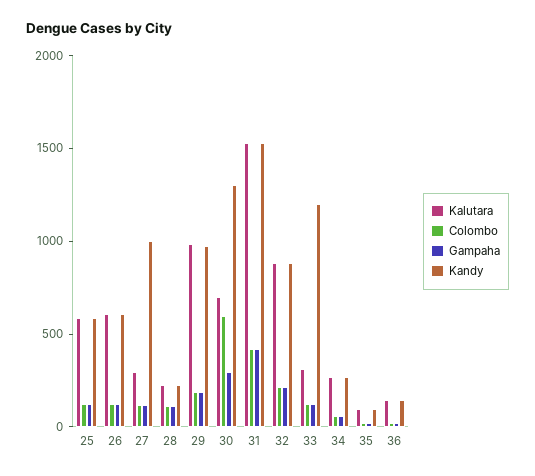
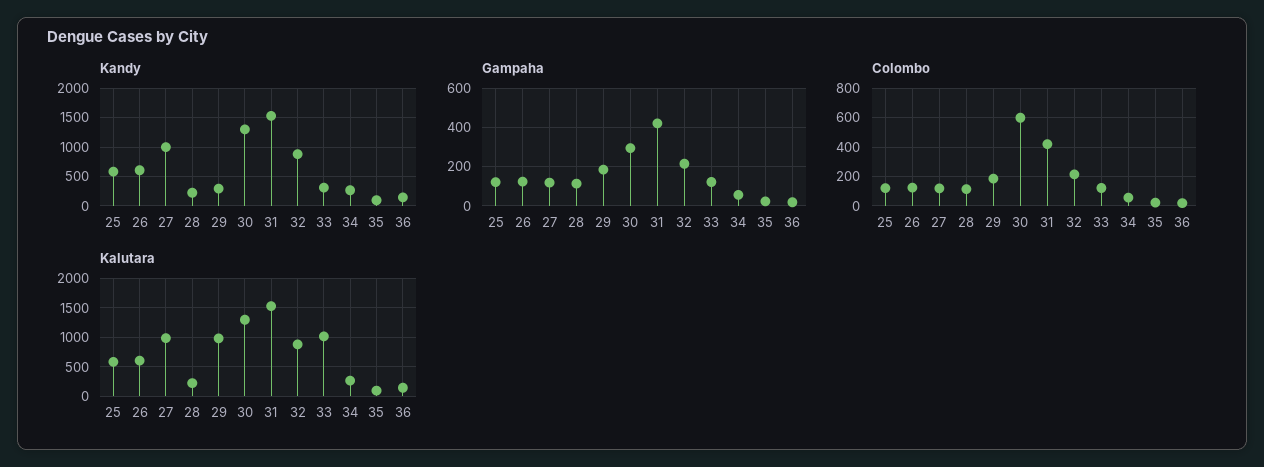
Kalutara, 27: 300 -> 1000
Kandy, 29: 1000 -> 250
Kalutara, 30: 700 -> 1250
Kalutara, 33: 300 -> 1000
Kandy, 33: 1200 -> 250

